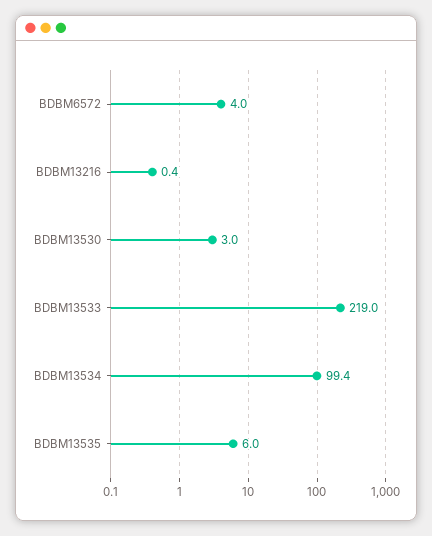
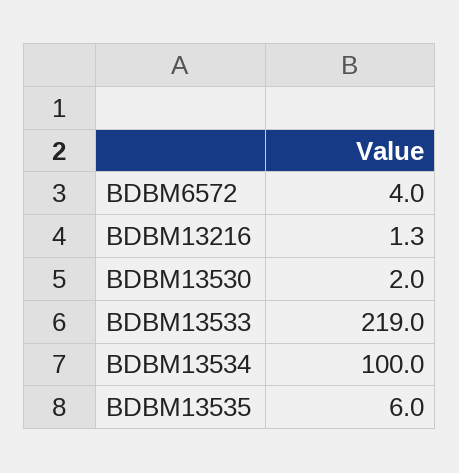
BDBM13216: 0.4 -> 1.3
BDBM13530: 3 -> 2
BDBM13534: 99.4 -> 100

